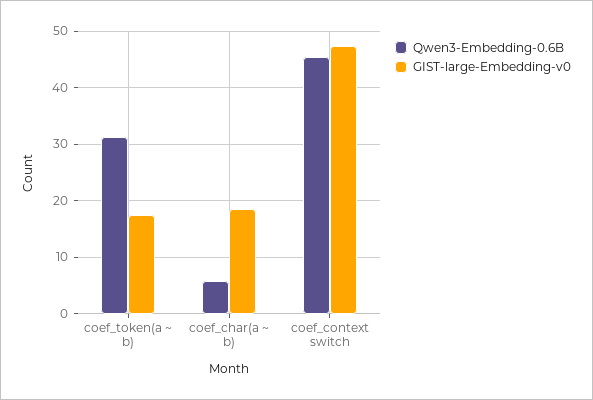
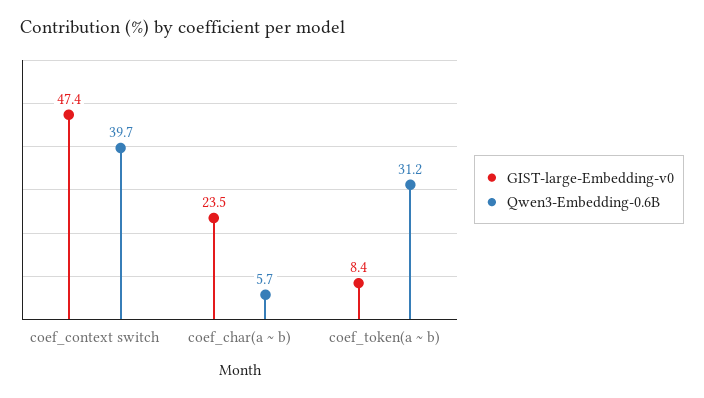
GIST-large-Embedding-v0, coef_token(a ~ b): 18 -> 8.4
GIST-large-Embedding-v0, coef_char(a ~ b): 18 -> 23.5
Qwen3-Embedding-0.6B, coef_context switch: 46 -> 39.7

